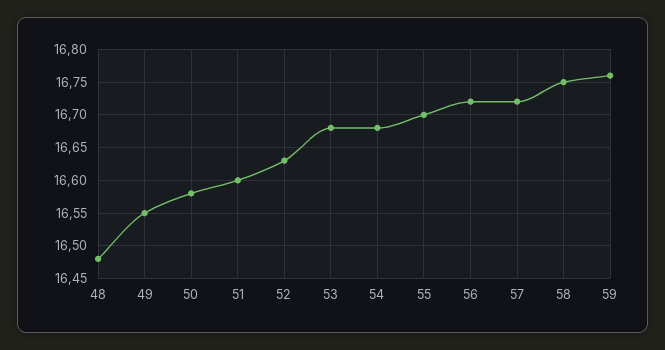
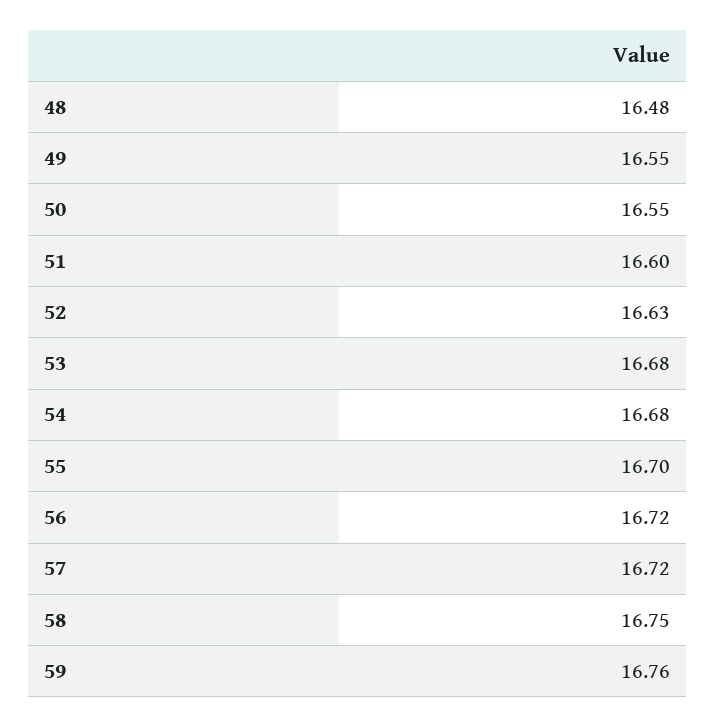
50: 16.58 -> 16.55

